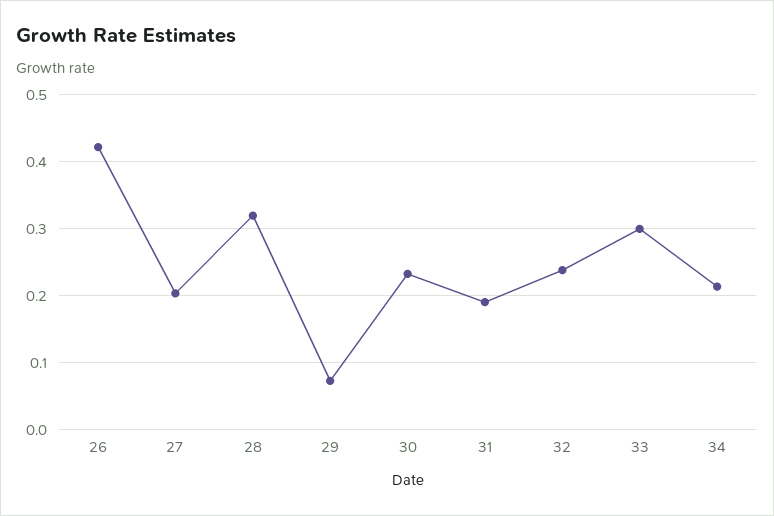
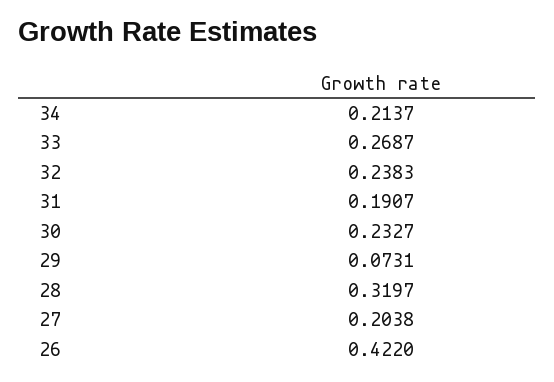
33: 0.3 -> 0.2687

